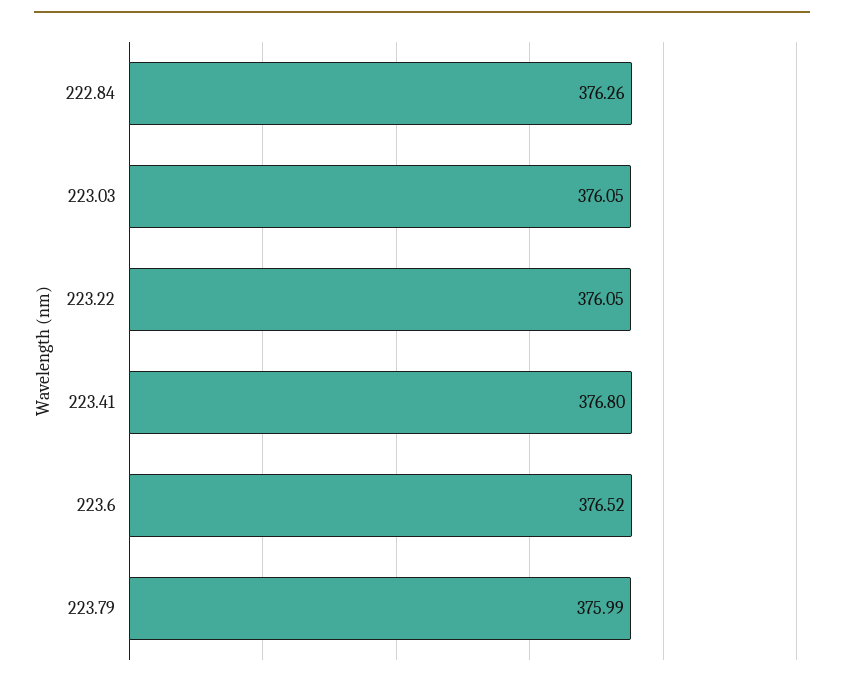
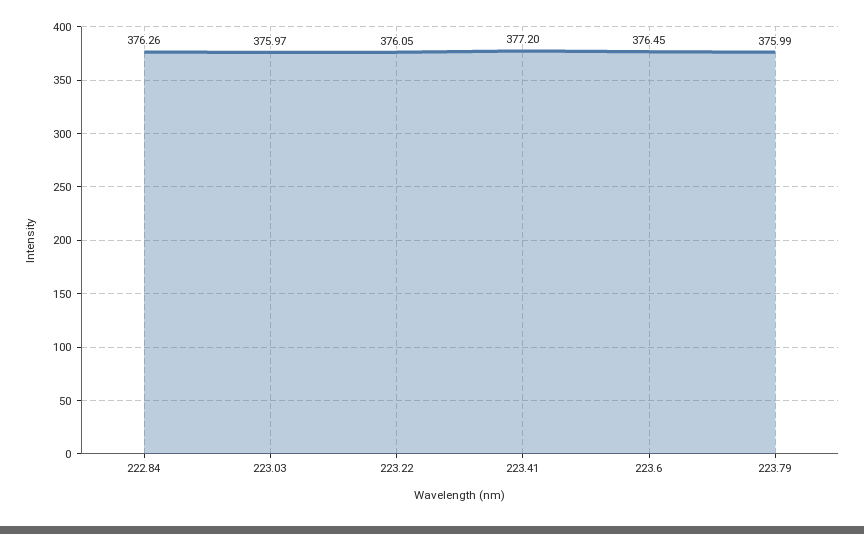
223.03: 376.05 -> 375.97
223.41: 376.8 -> 377.2
223.6: 376.52 -> 376.45

